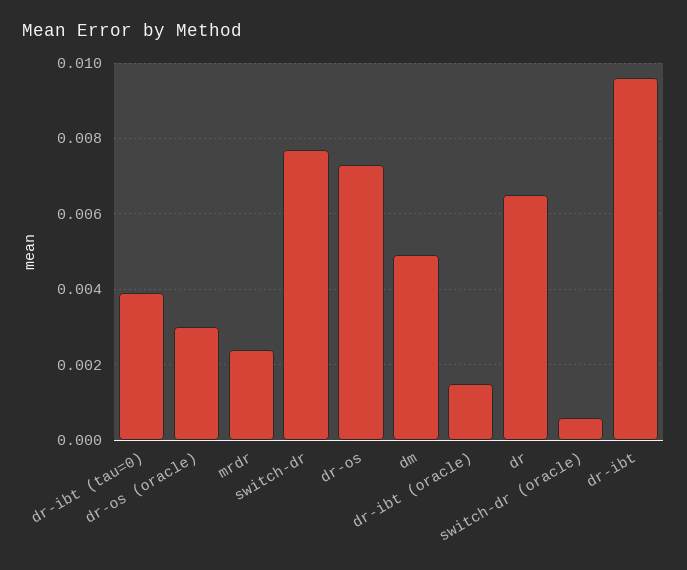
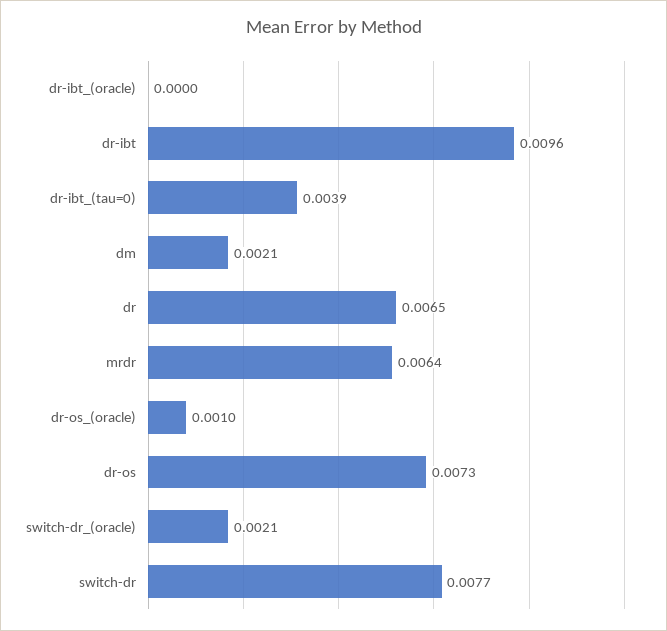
dr-os (oracle): 0.003 -> 0.001
mrdr: 0.0025 -> 0.0064
dm: 0.005 -> 0.0021
dr-ibt (oracle): 0.0015 -> 0
switch-dr (oracle): 0.0005 -> 0.0021

